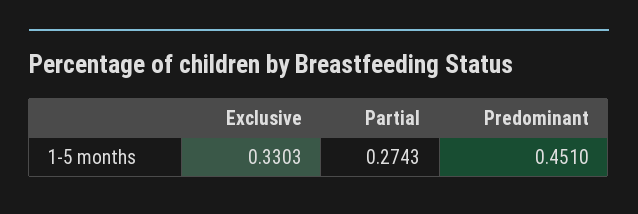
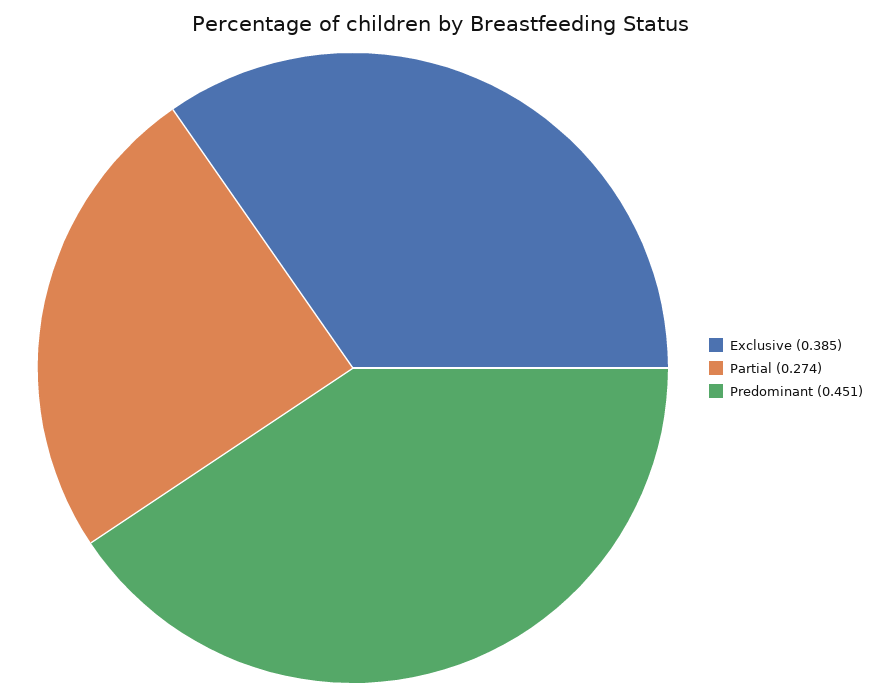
Exclusive: 0.3303 -> 0.385

